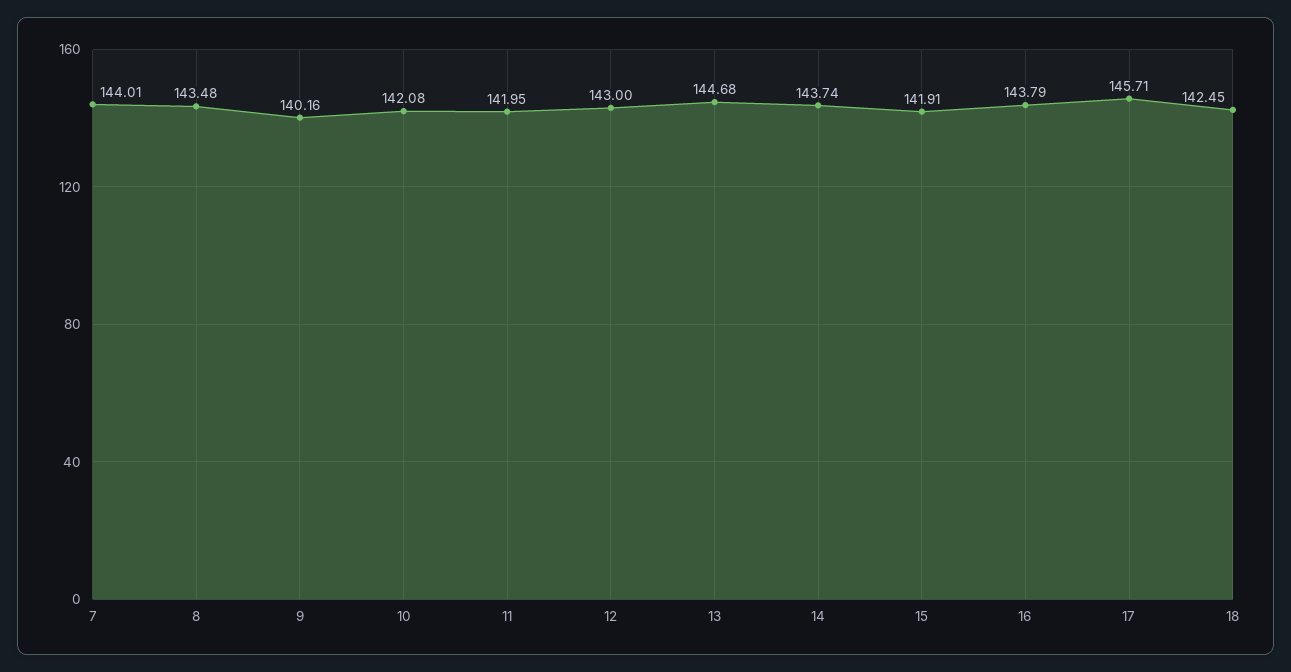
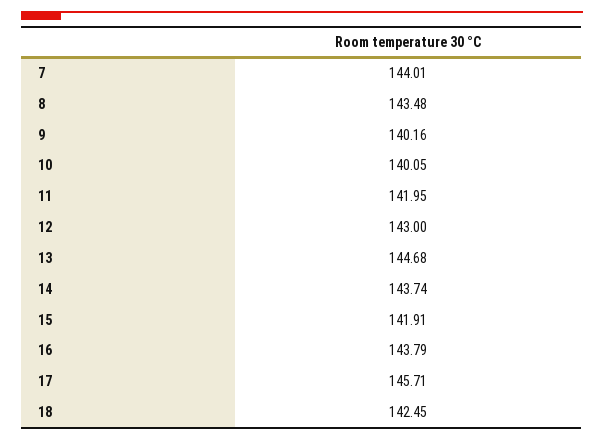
10: 142.08 -> 140.05

